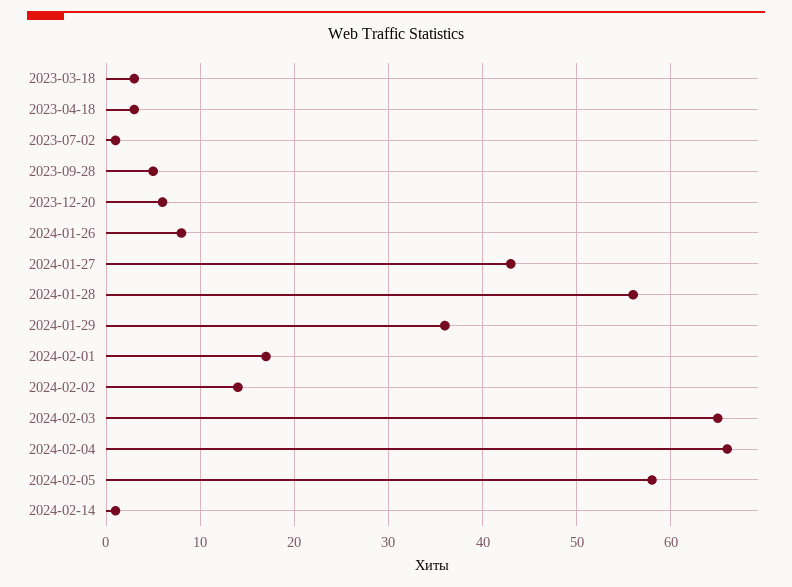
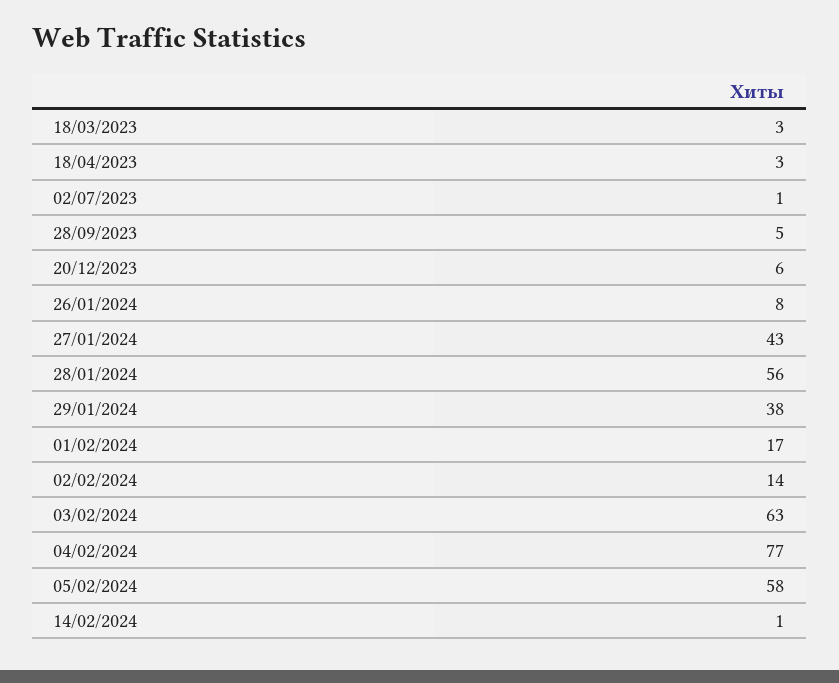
2024-01-29: 36 -> 38
2024-02-03: 65 -> 63
2024-02-04: 66 -> 77

